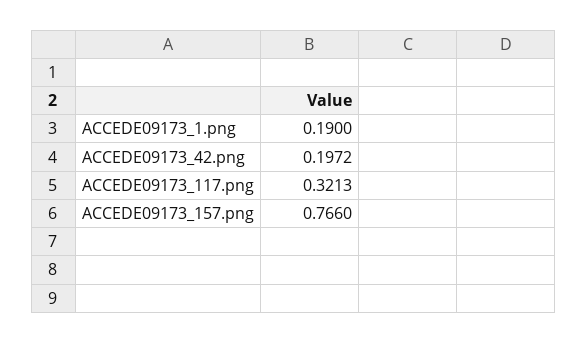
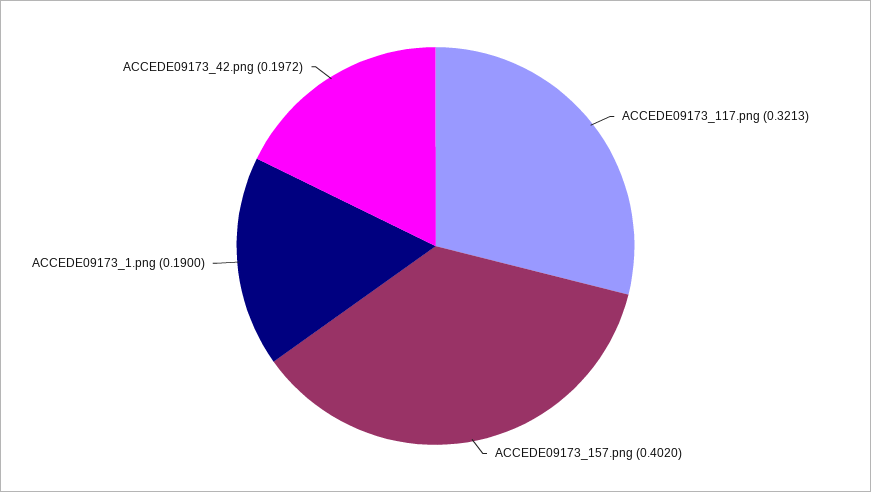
ACCEDE09173_157.png: 0.766 -> 0.402

